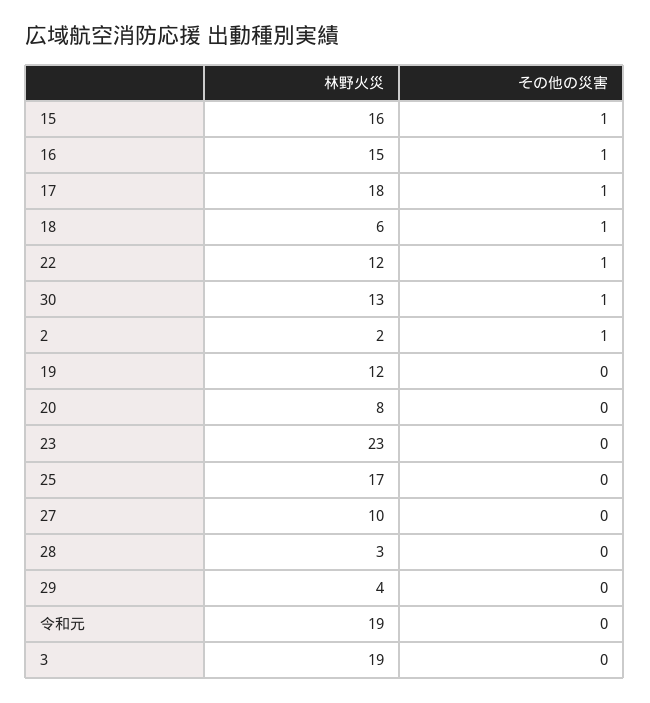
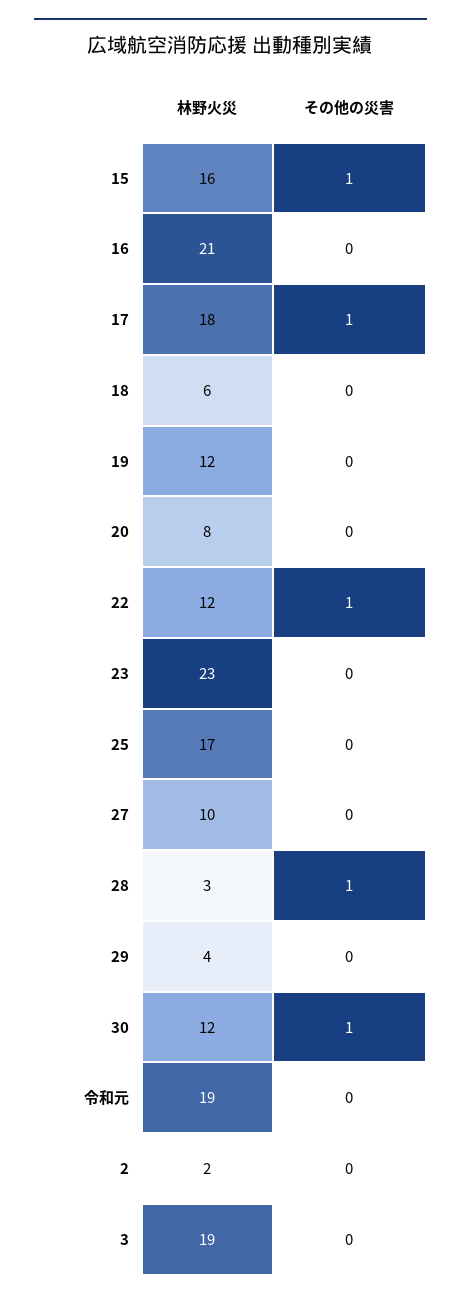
林野火災, 16: 15 -> 21
その他の災害, 16: 1 -> 0
その他の災害, 18: 1 -> 0
林野火災, 30: 13 -> 12
その他の災害, 2: 1 -> 0
その他の災害, 28: 0 -> 1

